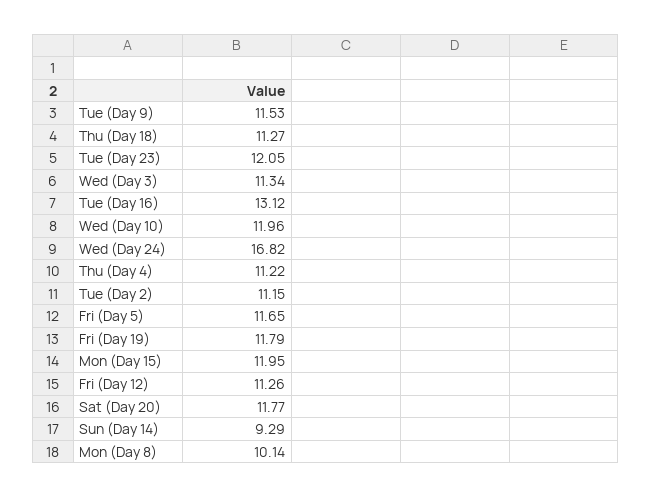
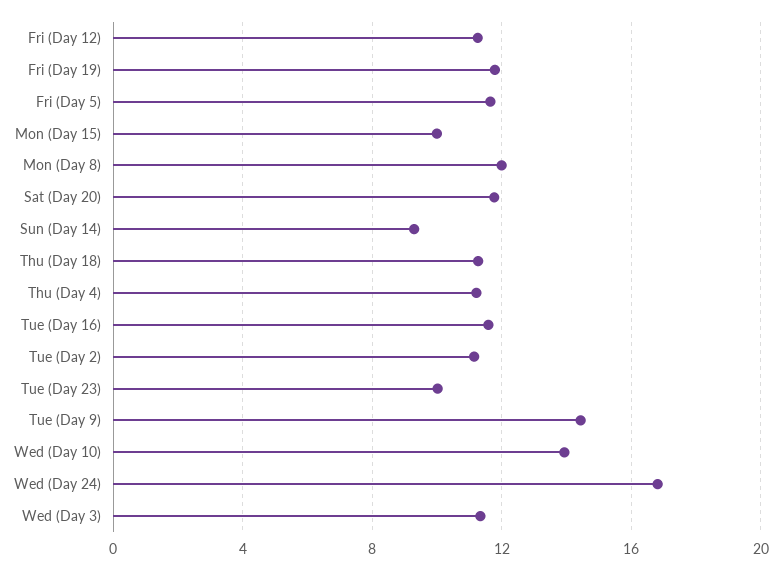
Tue (Day 9): 11.53 -> 14.5
Tue (Day 23): 12.05 -> 10
Tue (Day 16): 13.12 -> 11.5
Wed (Day 10): 11.96 -> 14
Mon (Day 15): 11.95 -> 10
Mon (Day 8): 10.14 -> 12

